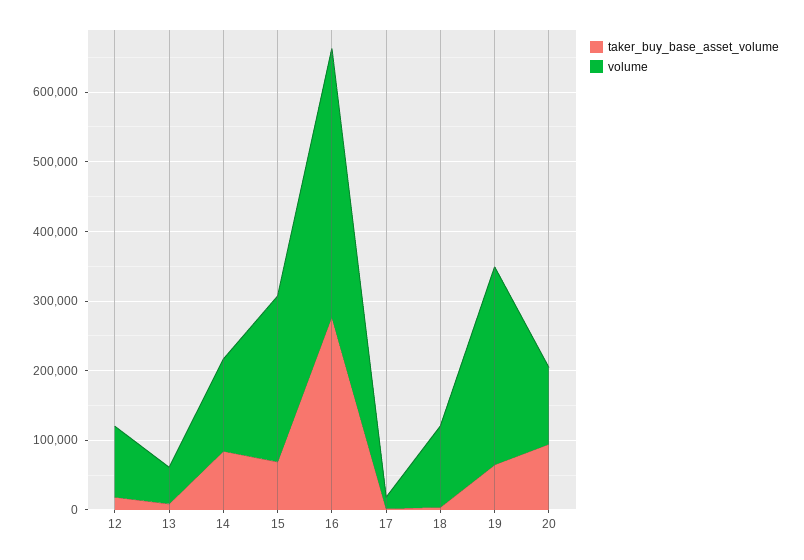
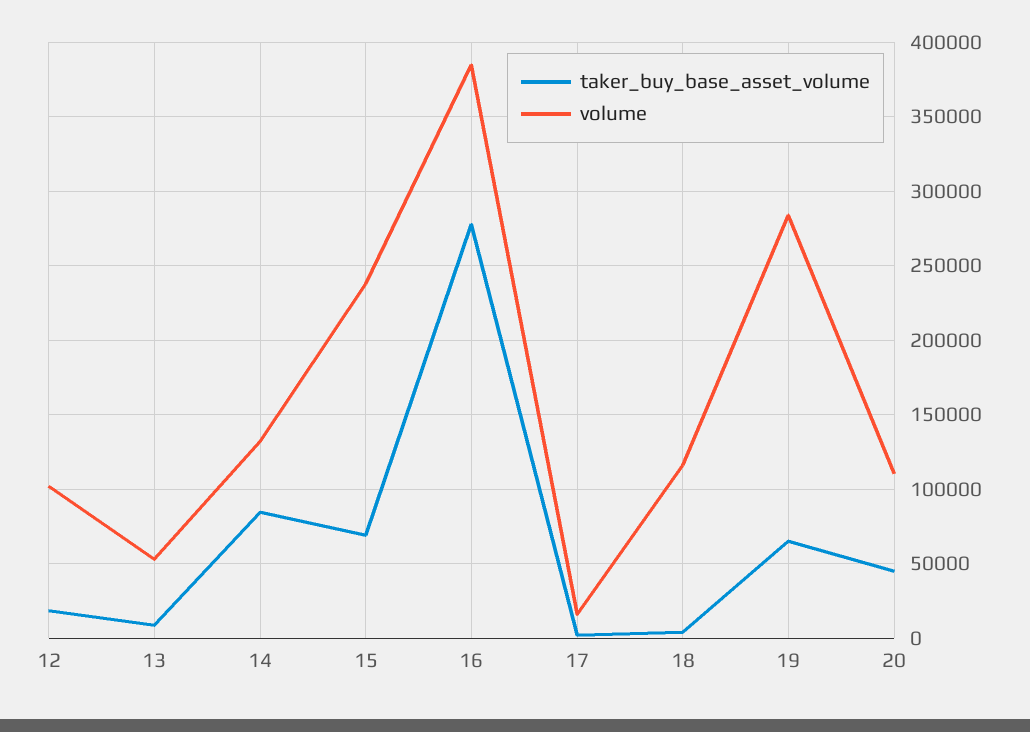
taker_buy_base_asset_volume, 20: 100000 -> 45000

